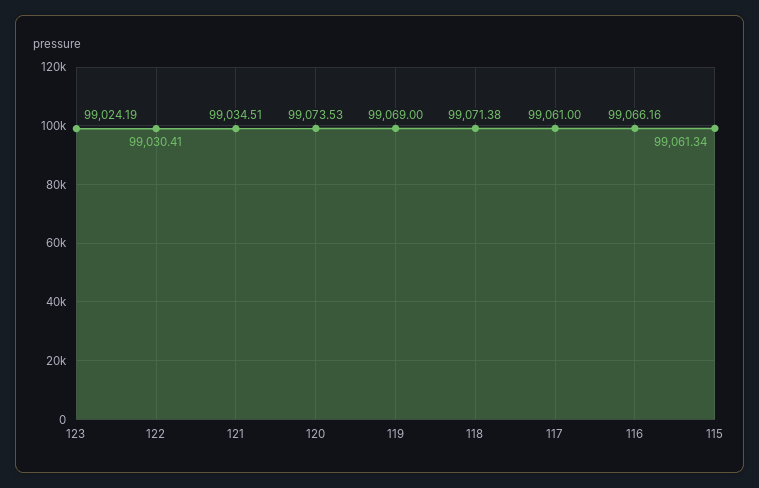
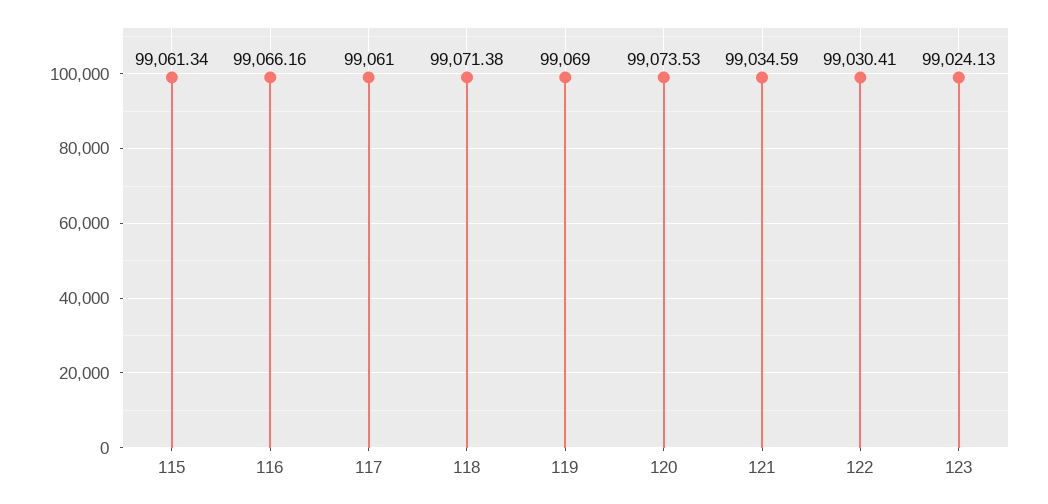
123: 99024.19 -> 99024.13
121: 99034.51 -> 99034.59

